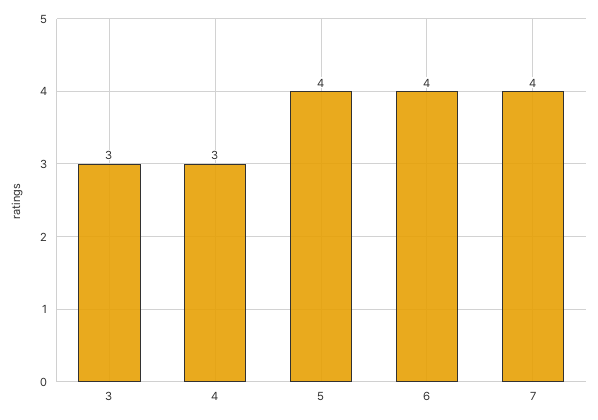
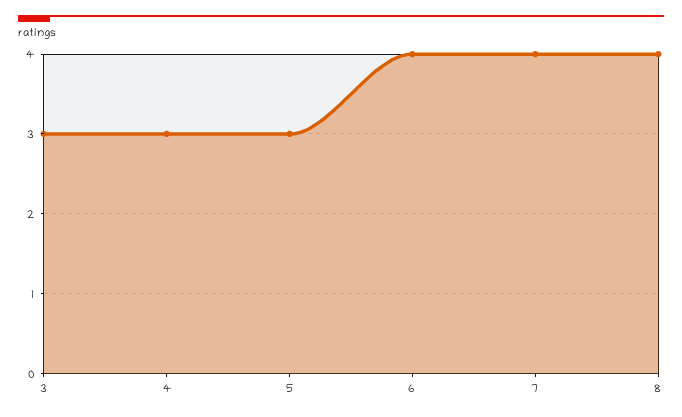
5: 4 -> 3
8: none -> 4

